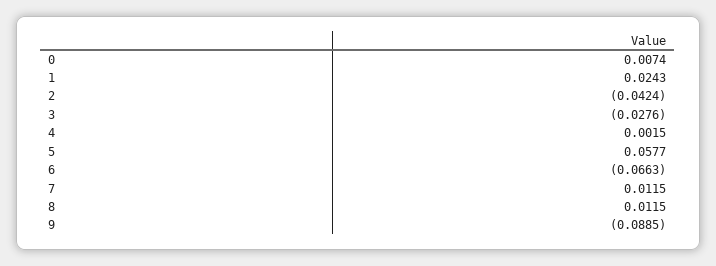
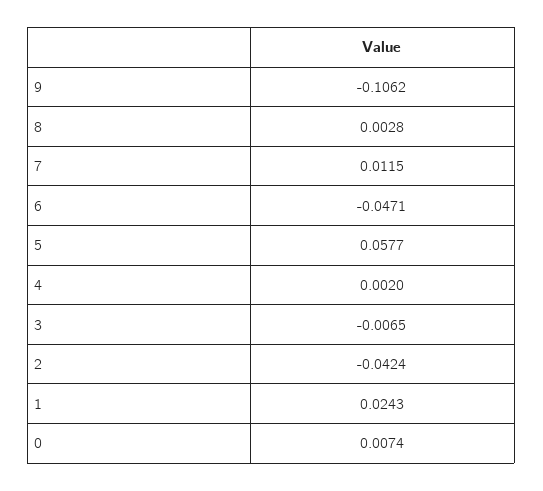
3: -0.0276 -> -0.0065
4: 0.0015 -> 0.002
6: -0.0663 -> -0.0471
8: 0.0115 -> 0.0028
9: -0.0885 -> -0.1062

